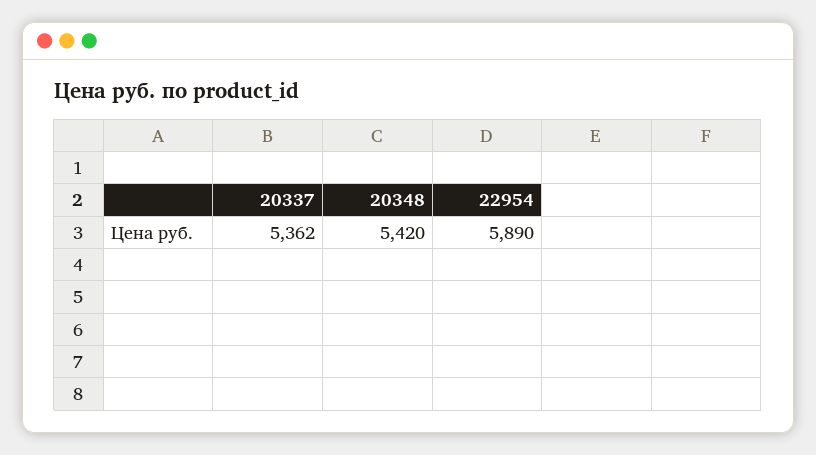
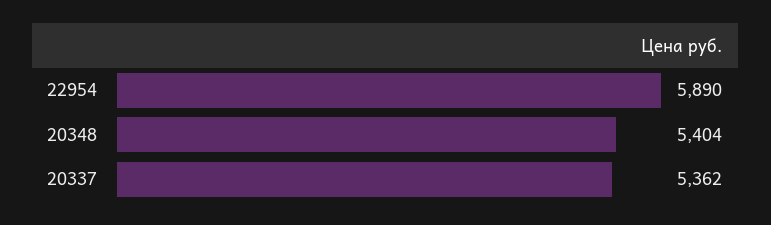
20348: 5420 -> 5404

